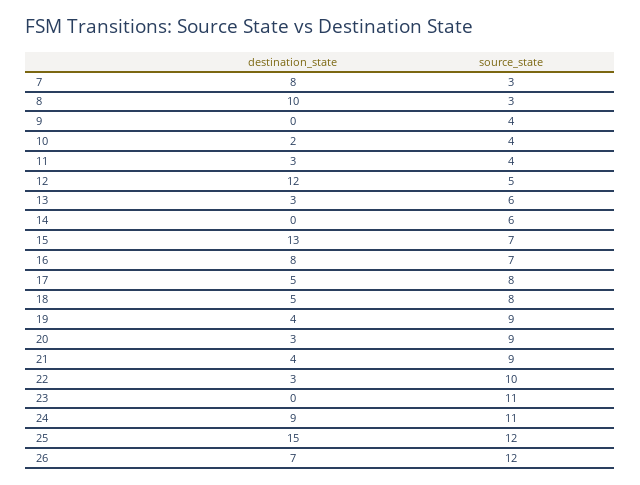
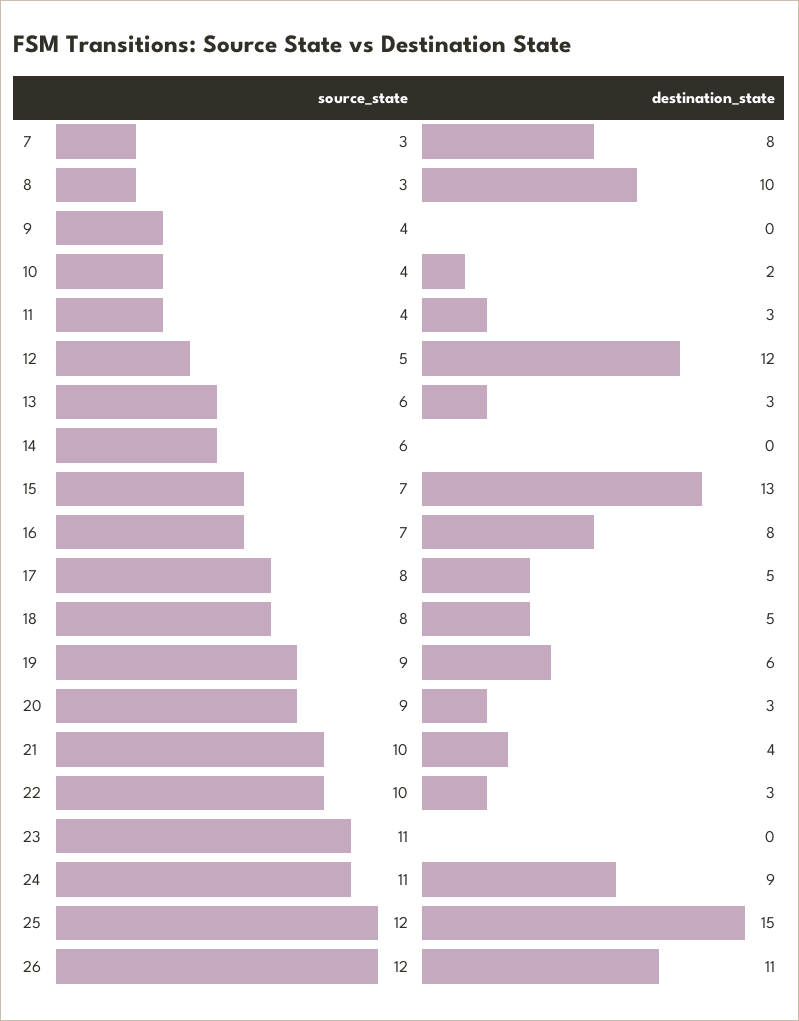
destination_state, 19: 4 -> 6
source_state, 21: 9 -> 10
destination_state, 26: 7 -> 11

